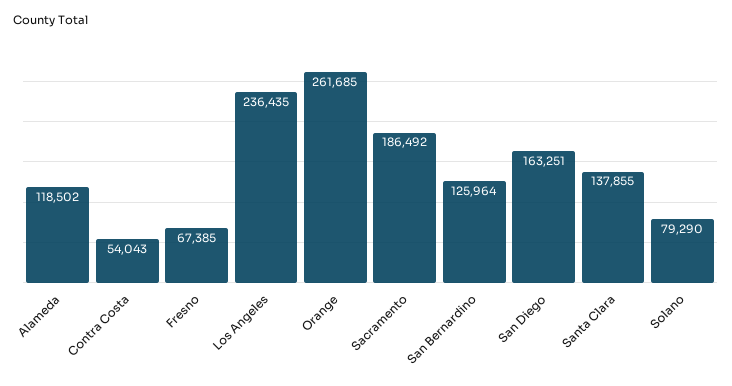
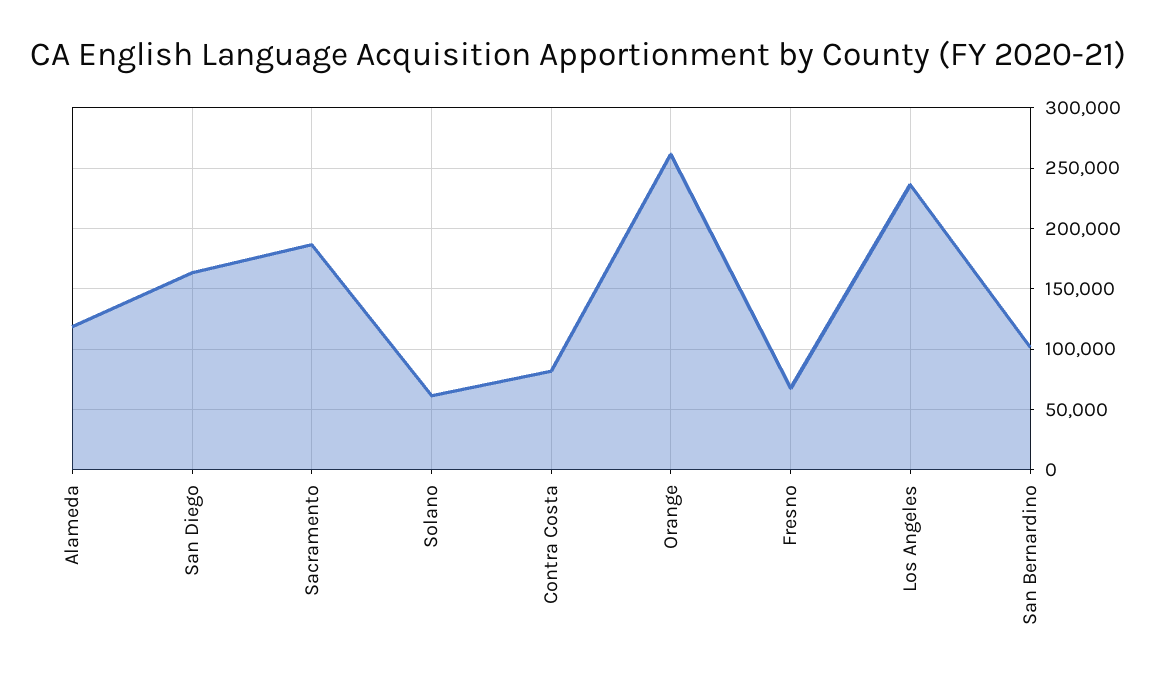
Contra Costa: 54043 -> 80000
San Bernardino: 125964 -> 100000
Santa Clara: 137855 -> none
Solano: 79290 -> 60000

